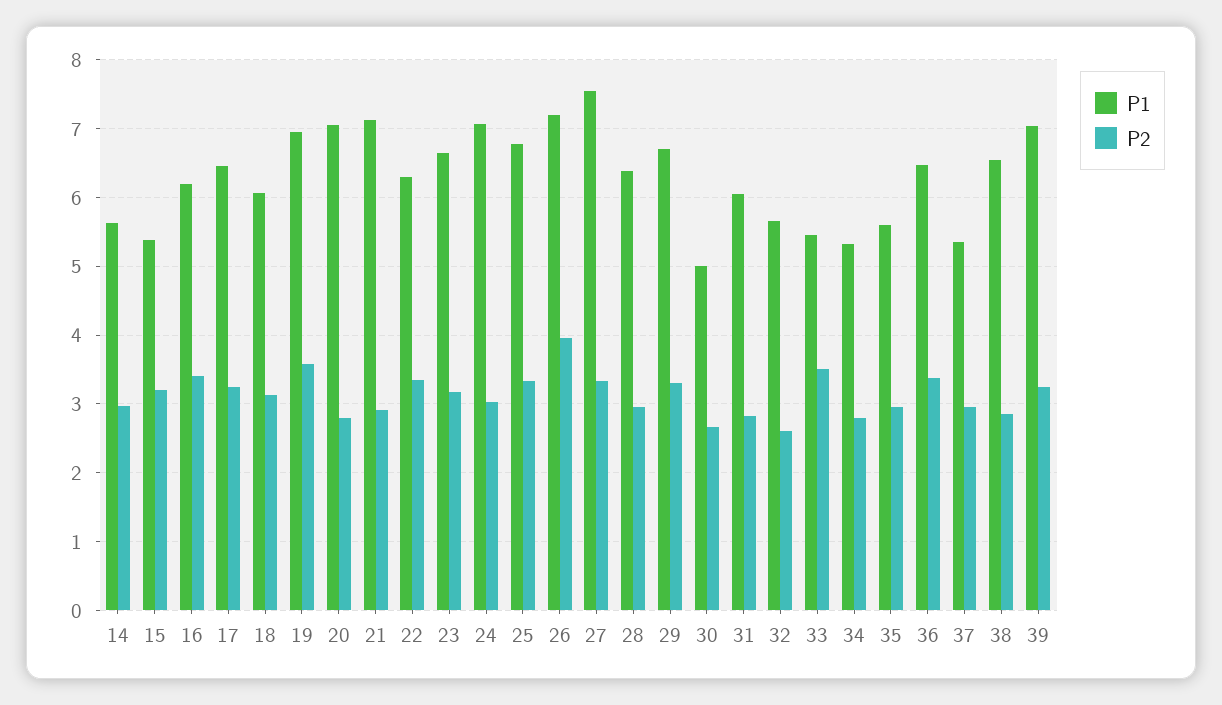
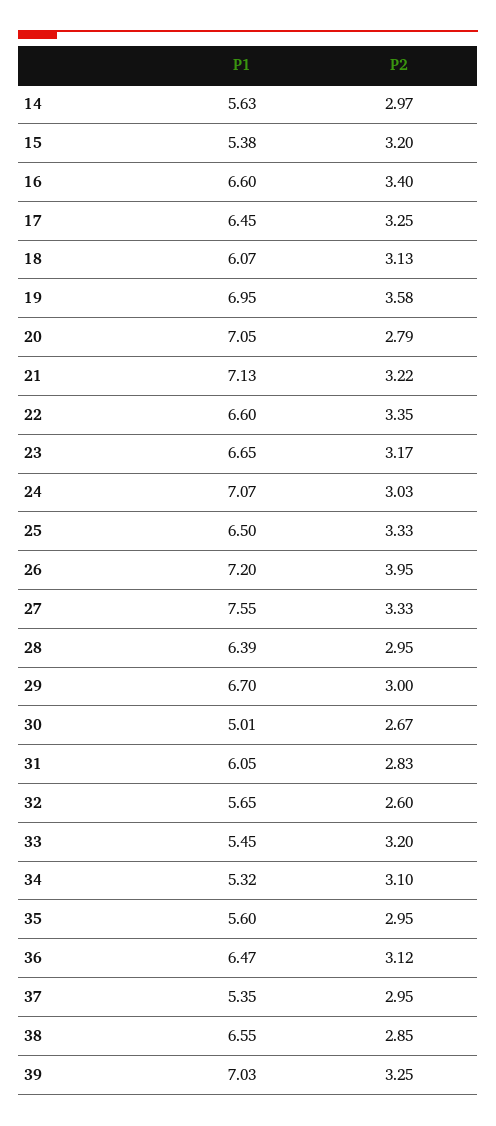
P1, 16: 6.2 -> 6.6
P2, 21: 2.9 -> 3.22
P1, 22: 6.3 -> 6.6
P1, 25: 6.8 -> 6.5
P2, 29: 3.3 -> 3
P2, 33: 3.5 -> 3.2
P2, 34: 2.8 -> 3.1
P2, 36: 3.4 -> 3.12

